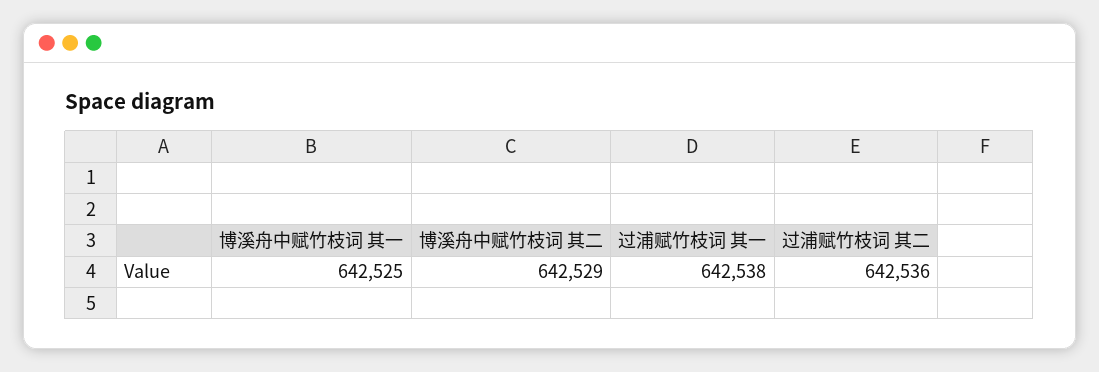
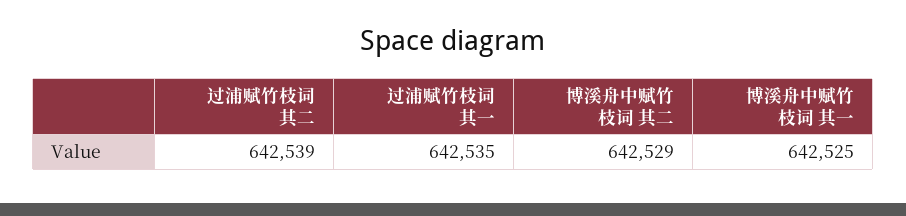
过浦赋竹枝词 其一: 642538 -> 642535
过浦赋竹枝词 其二: 642536 -> 642539

